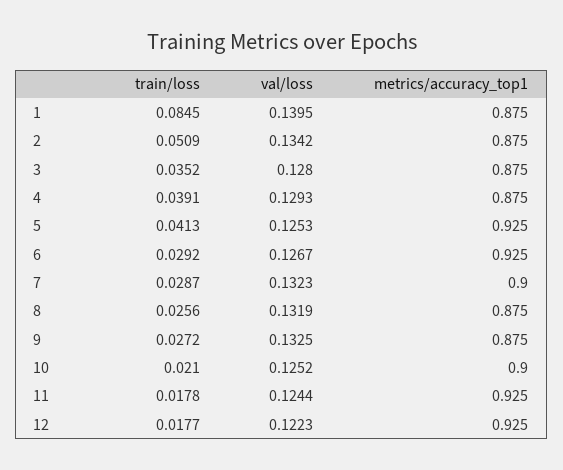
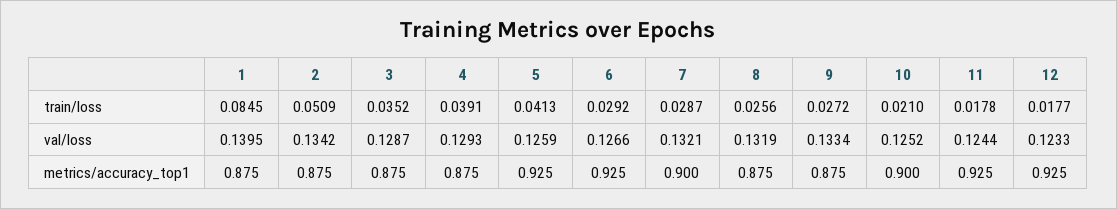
val/loss, 3: 0.128 -> 0.1287
val/loss, 5: 0.1253 -> 0.1259
val/loss, 6: 0.1267 -> 0.1266
val/loss, 7: 0.1323 -> 0.1321
val/loss, 9: 0.1325 -> 0.1334
val/loss, 12: 0.1223 -> 0.1233

